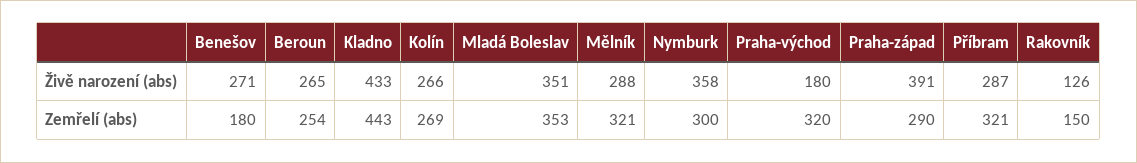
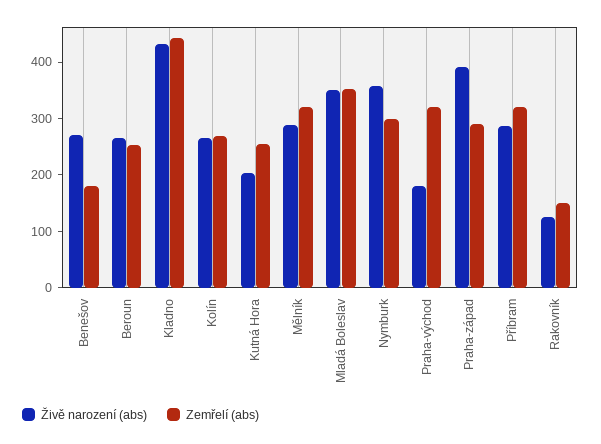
Živě narození (abs), Kutná Hora: none -> 200
Zemřelí (abs), Kutná Hora: none -> 260

